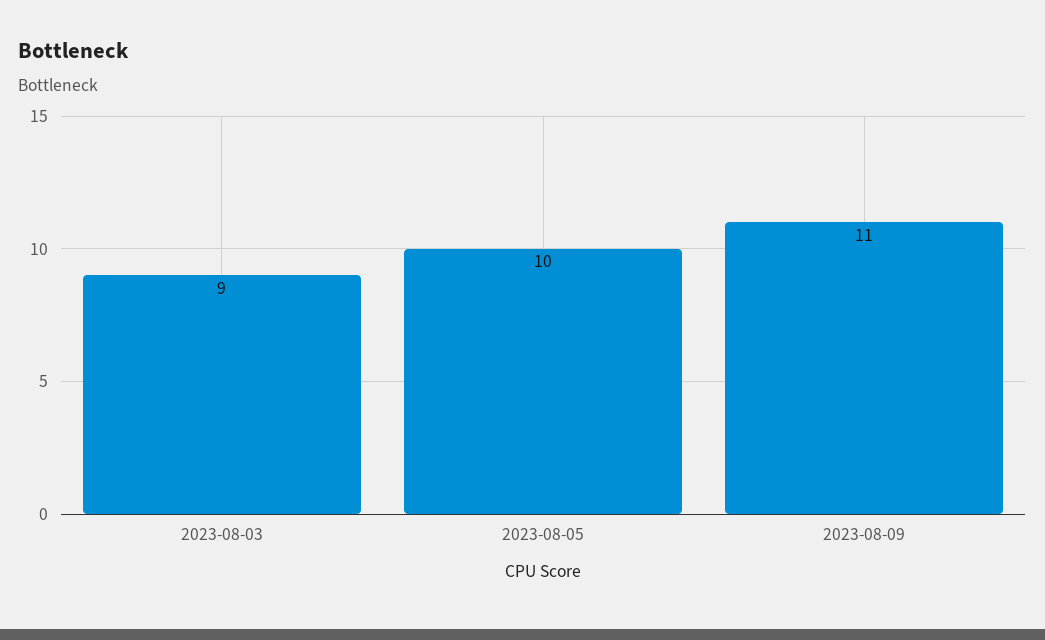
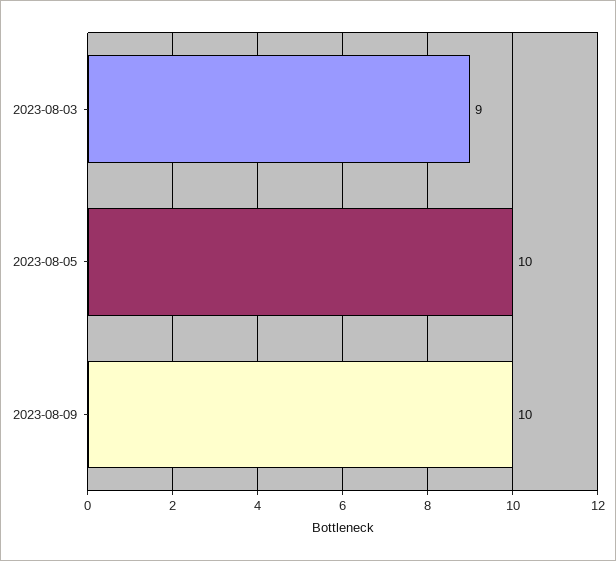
2023-08-09: 11 -> 10

